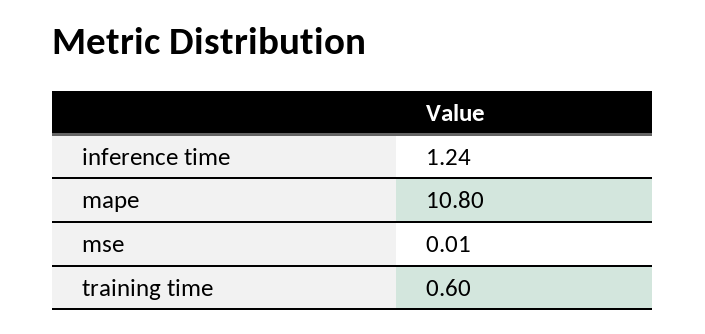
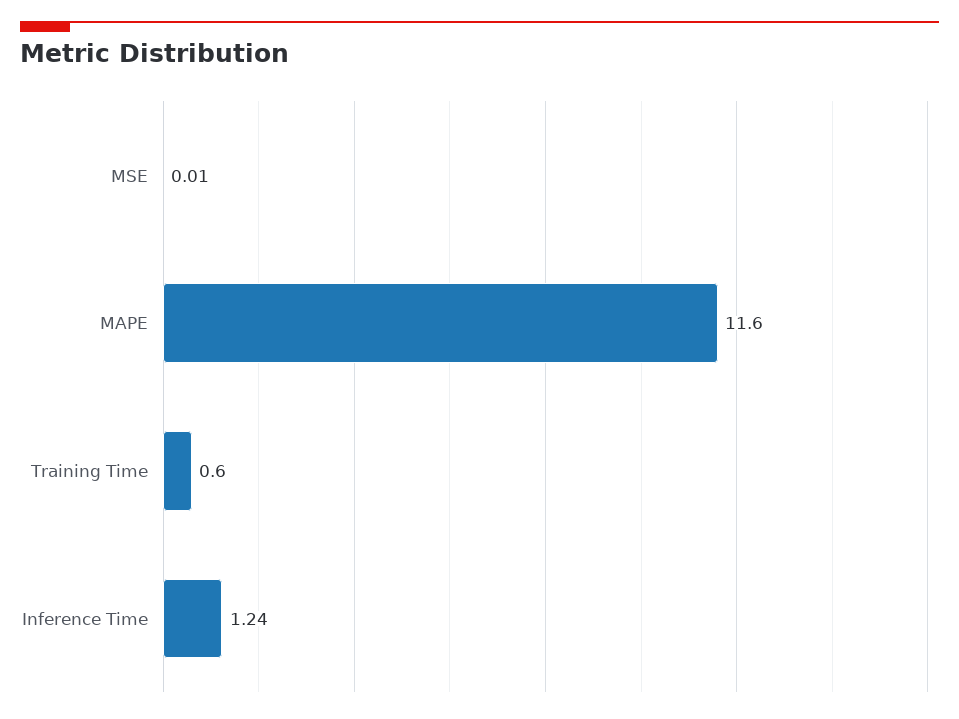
mape: 10.8 -> 11.6

